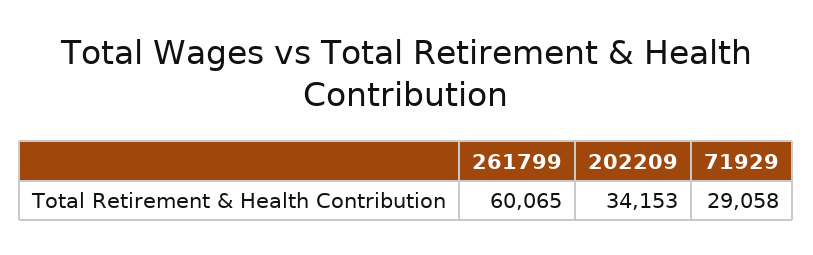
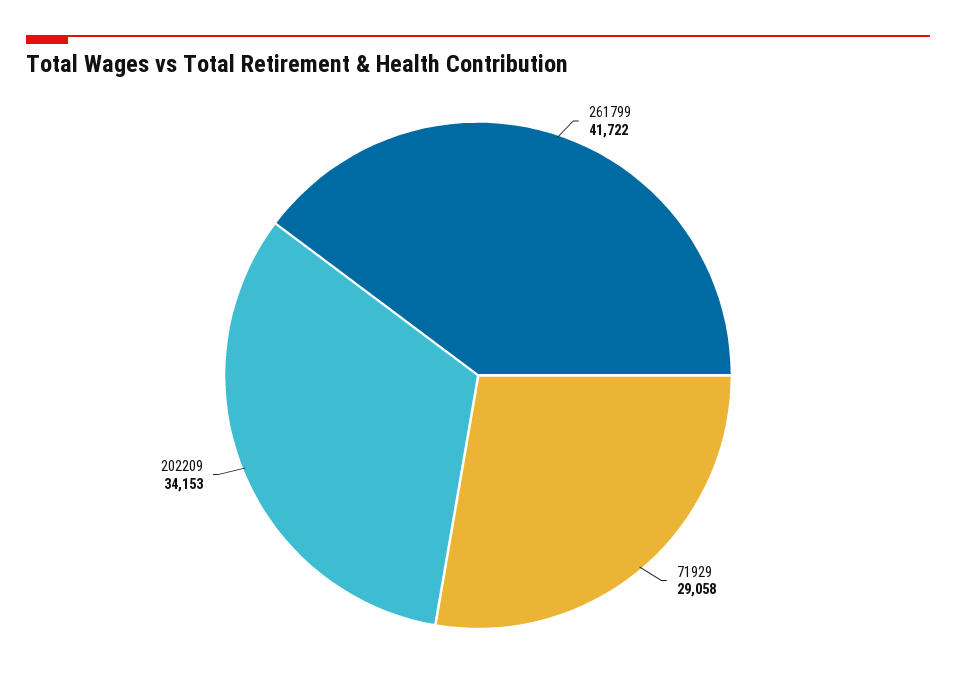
261799: 60065 -> 41722

